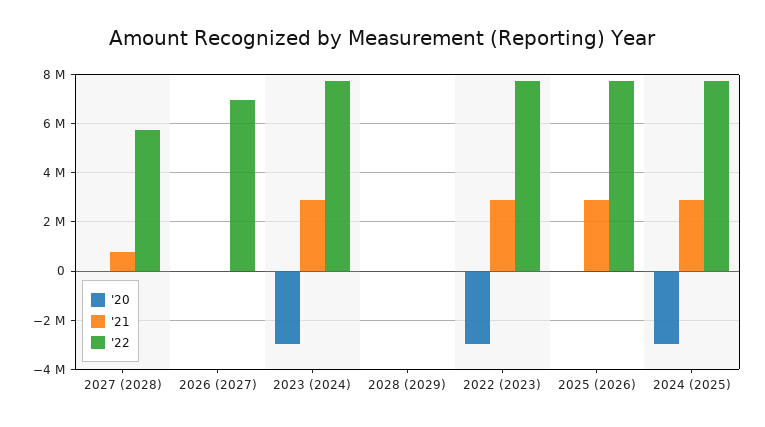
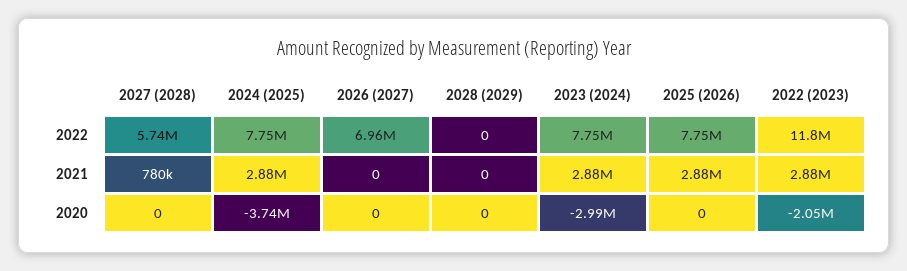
'20, 2022 (2023): -3000000 -> -2050000
'22, 2022 (2023): 7750000 -> 11800000
'20, 2024 (2025): -3000000 -> -3740000

